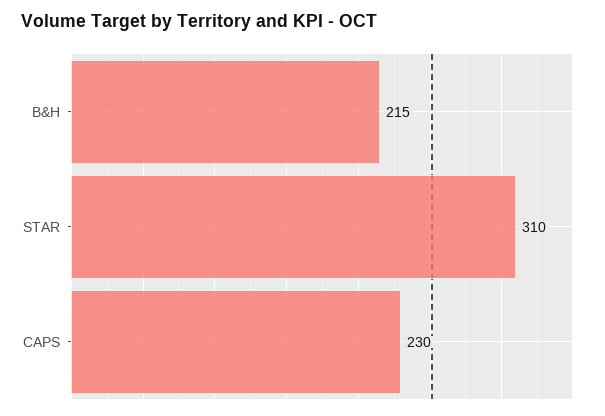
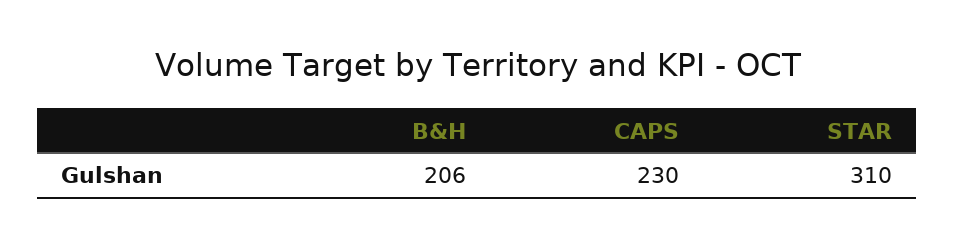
B&H: 215 -> 206

